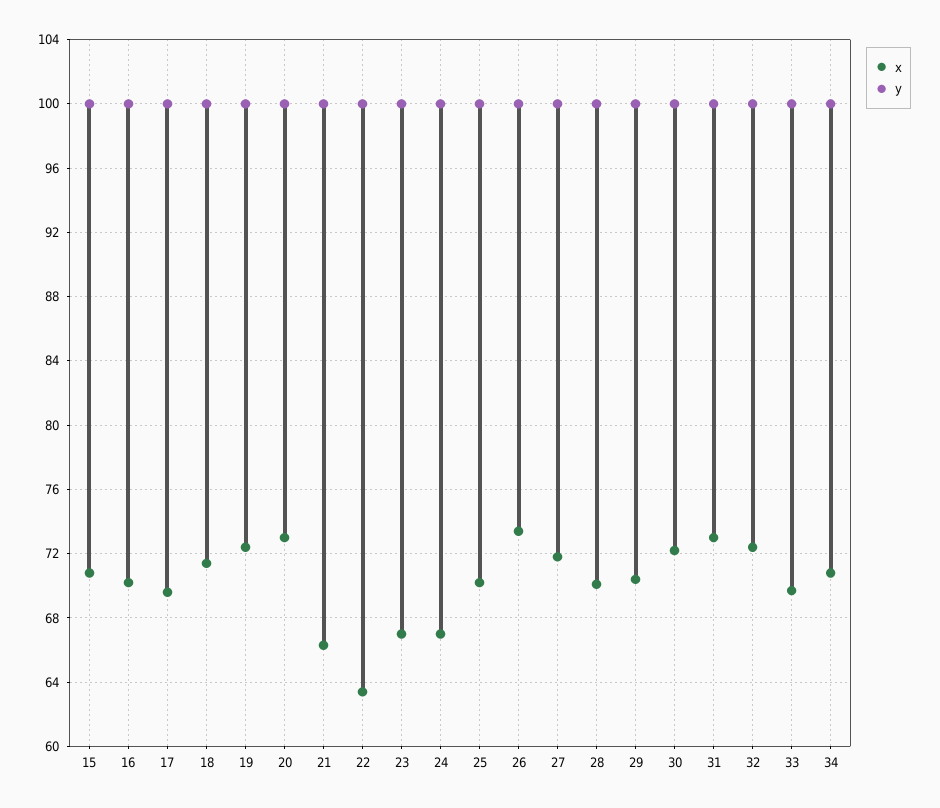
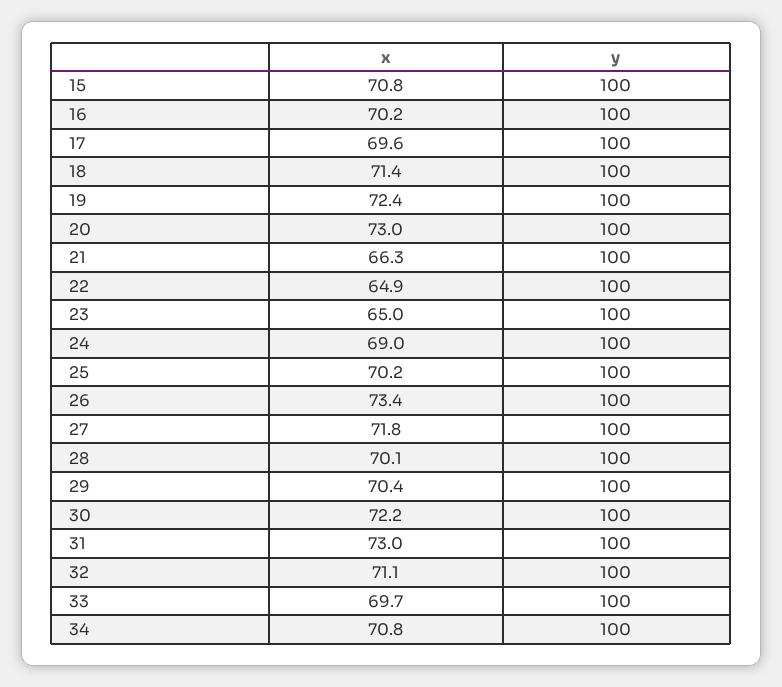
x, 22: 63.5 -> 64.9
x, 23: 67 -> 65
x, 24: 67 -> 69
x, 32: 72.5 -> 71.1

